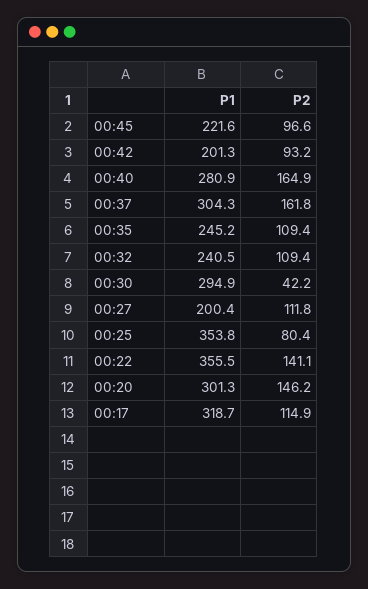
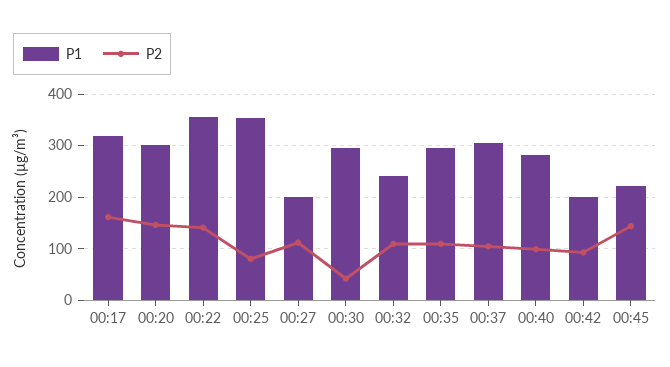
P2, 00:45: 96.6 -> 140
P2, 00:40: 164.9 -> 100
P2, 00:37: 161.8 -> 100
P1, 00:35: 245.2 -> 300
P2, 00:17: 114.9 -> 160

